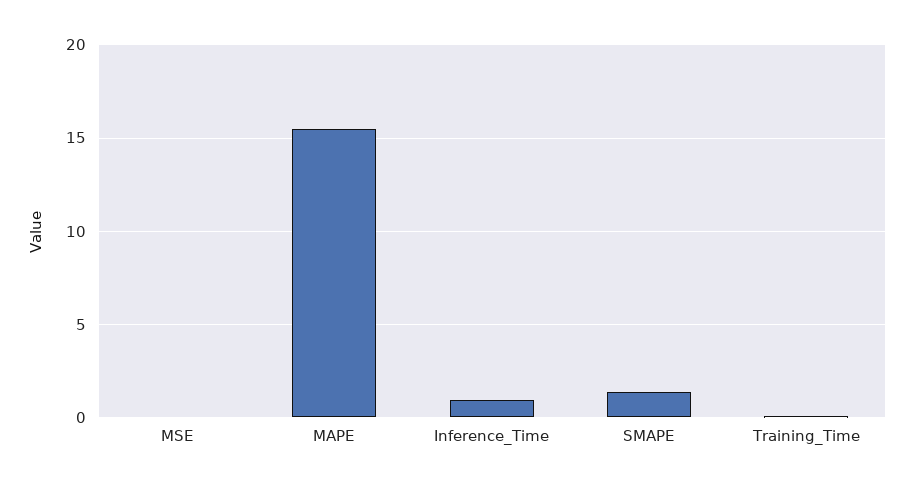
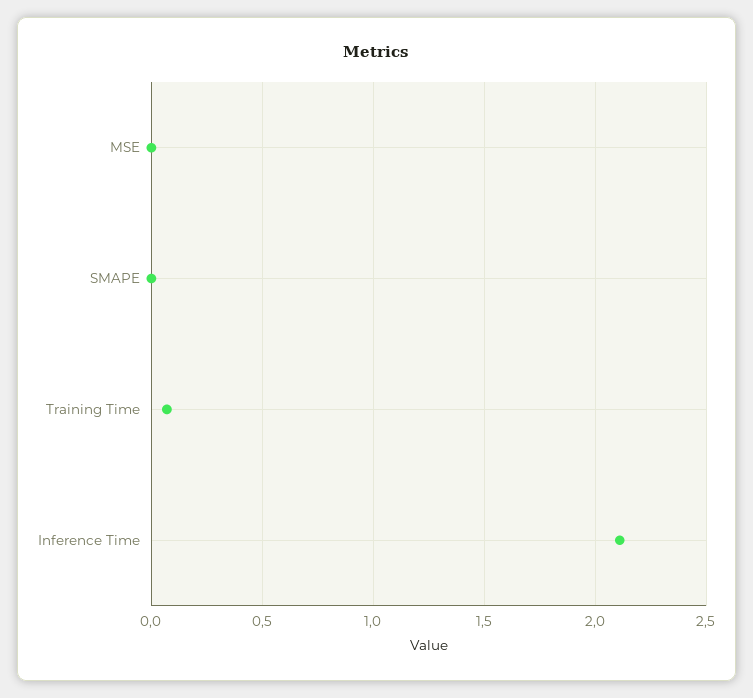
MAPE: 15.5 -> none
Inference_Time: 1 -> 2.1
SMAPE: 1.5 -> 0

